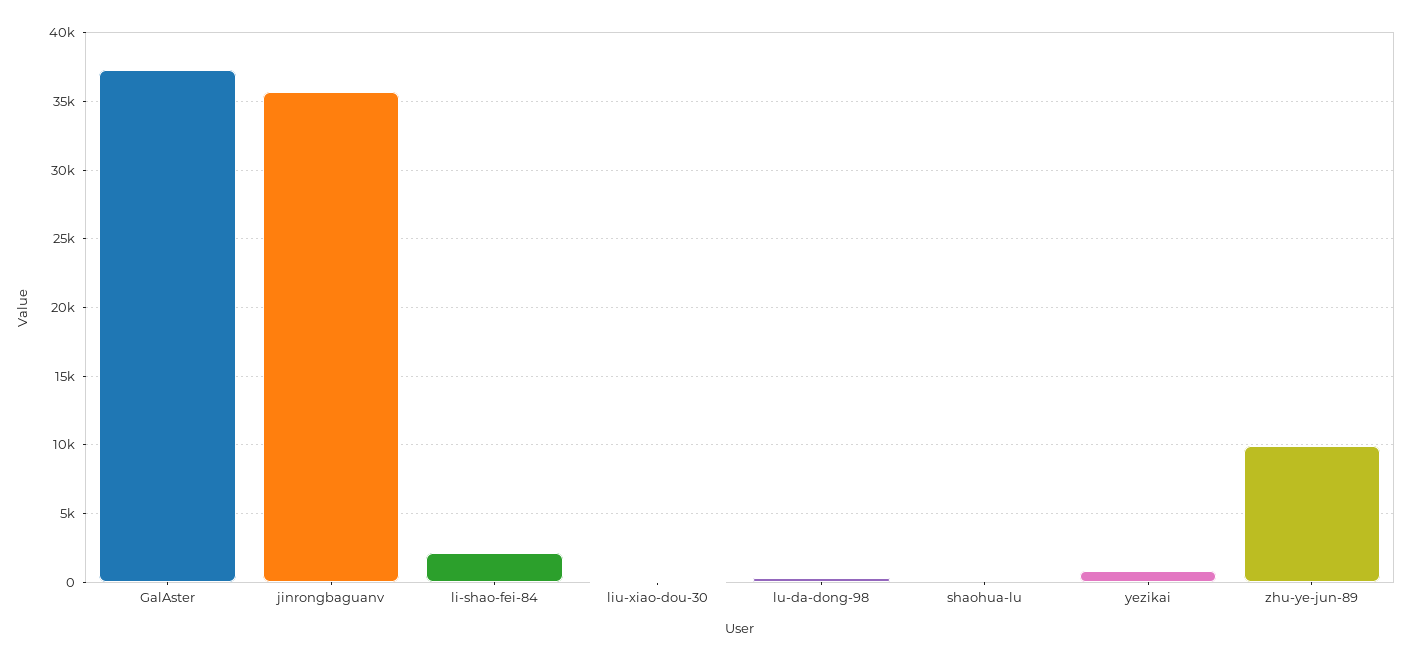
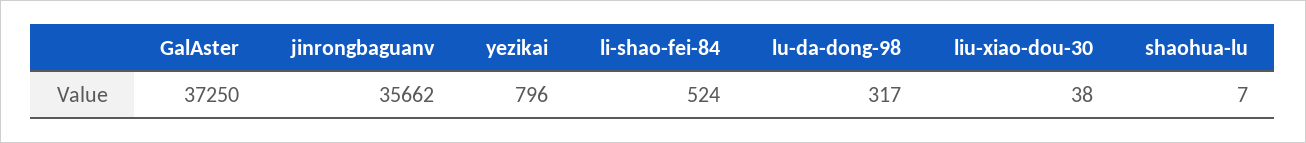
li-shao-fei-84: 2000 -> 524
zhu-ye-jun-89: 10000 -> none

